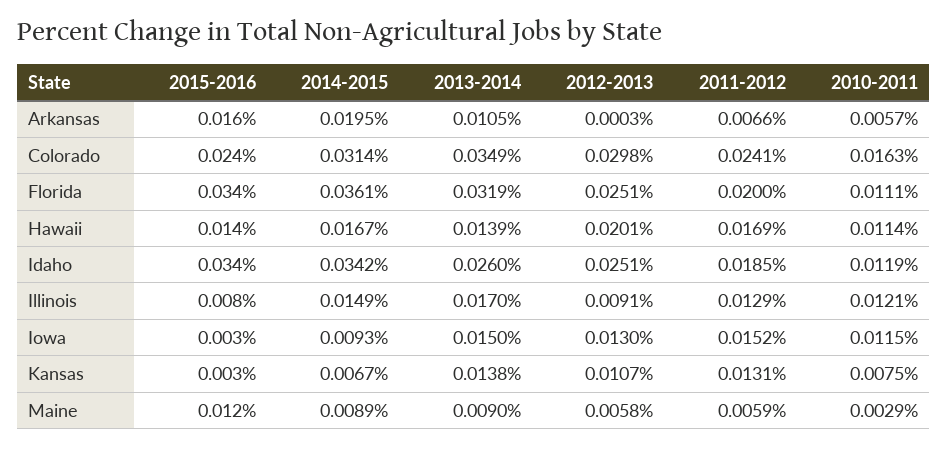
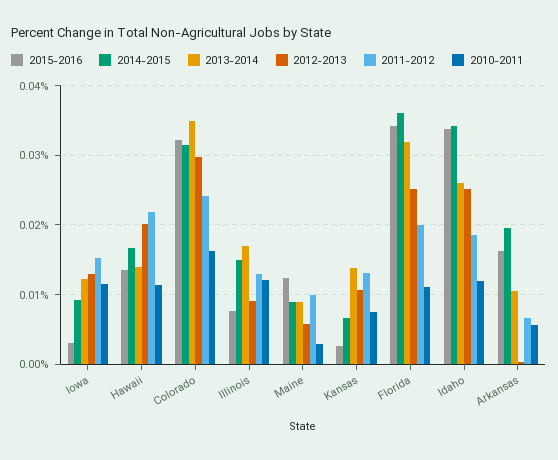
2015-2016, Colorado: 0.024 -> 0.032
2011-2012, Hawaii: 0.0169 -> 0.022
2013-2014, Iowa: 0.015 -> 0.012
2011-2012, Maine: 0.0059 -> 0.01

